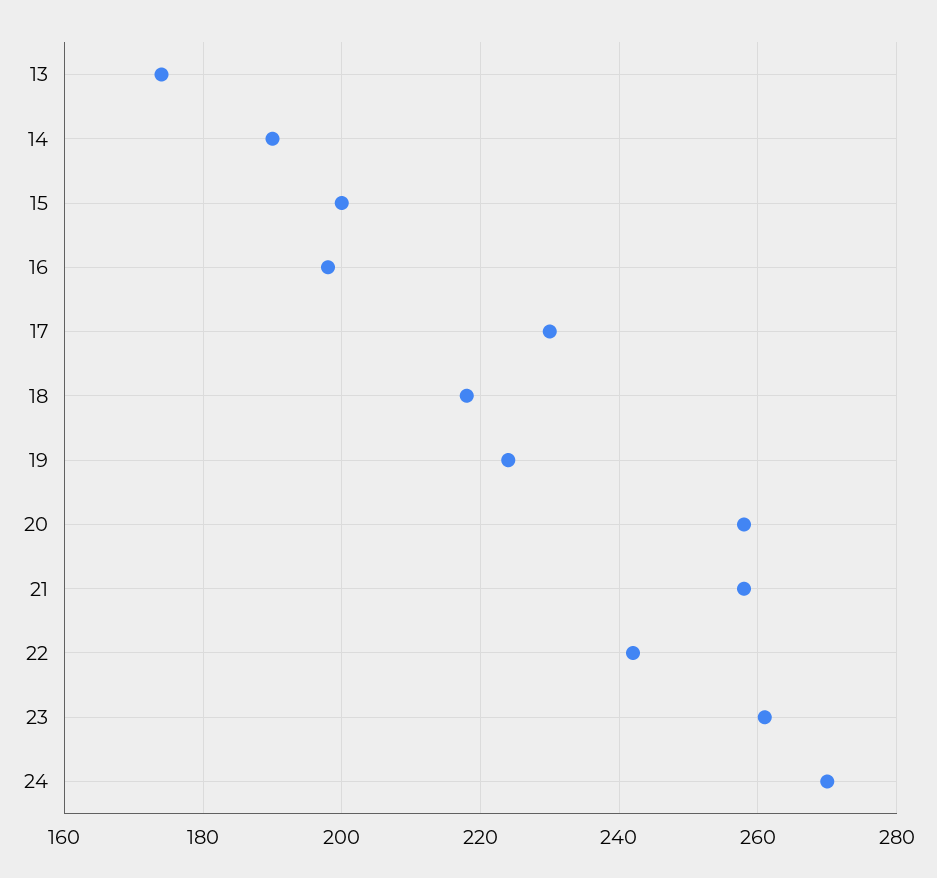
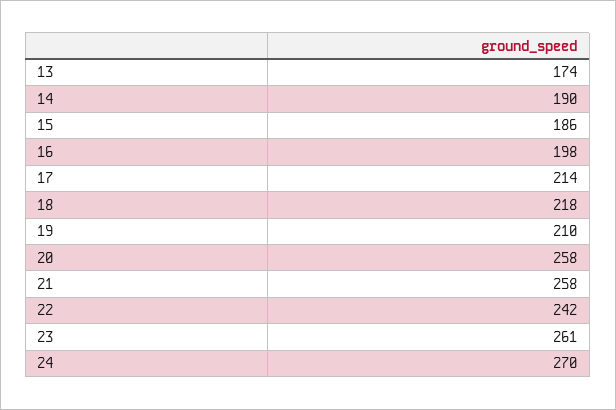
15: 200 -> 186
17: 230 -> 214
19: 225 -> 210

